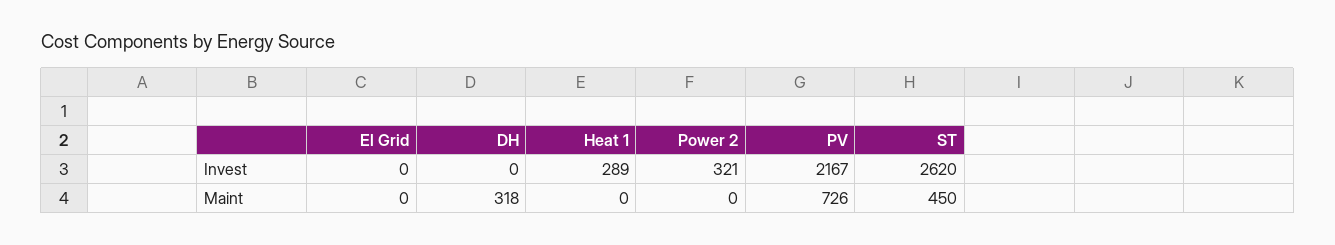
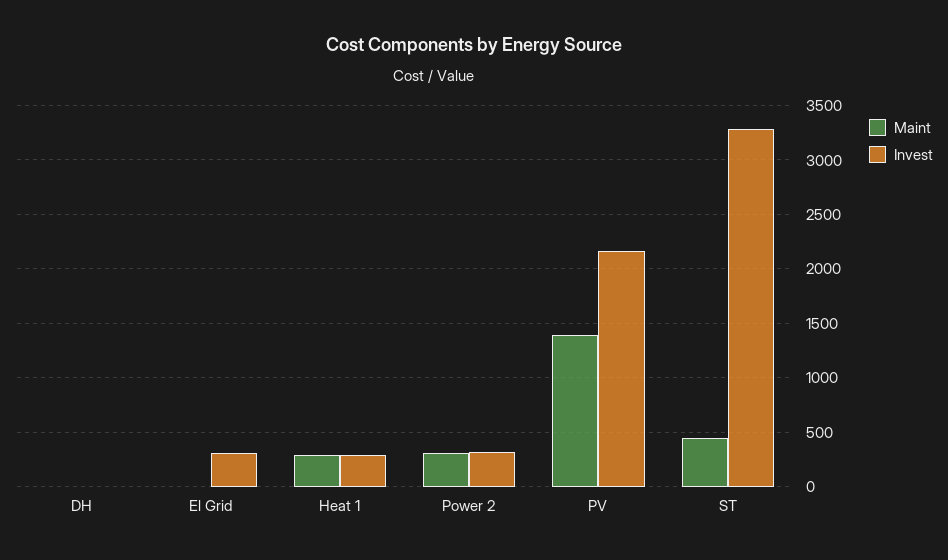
Invest, El Grid: 0 -> 300
Invest, ST: 2620 -> 3300
Maint, DH: 318 -> 0
Maint, Heat 1: 0 -> 300
Maint, Power 2: 0 -> 300
Maint, PV: 726 -> 1400

